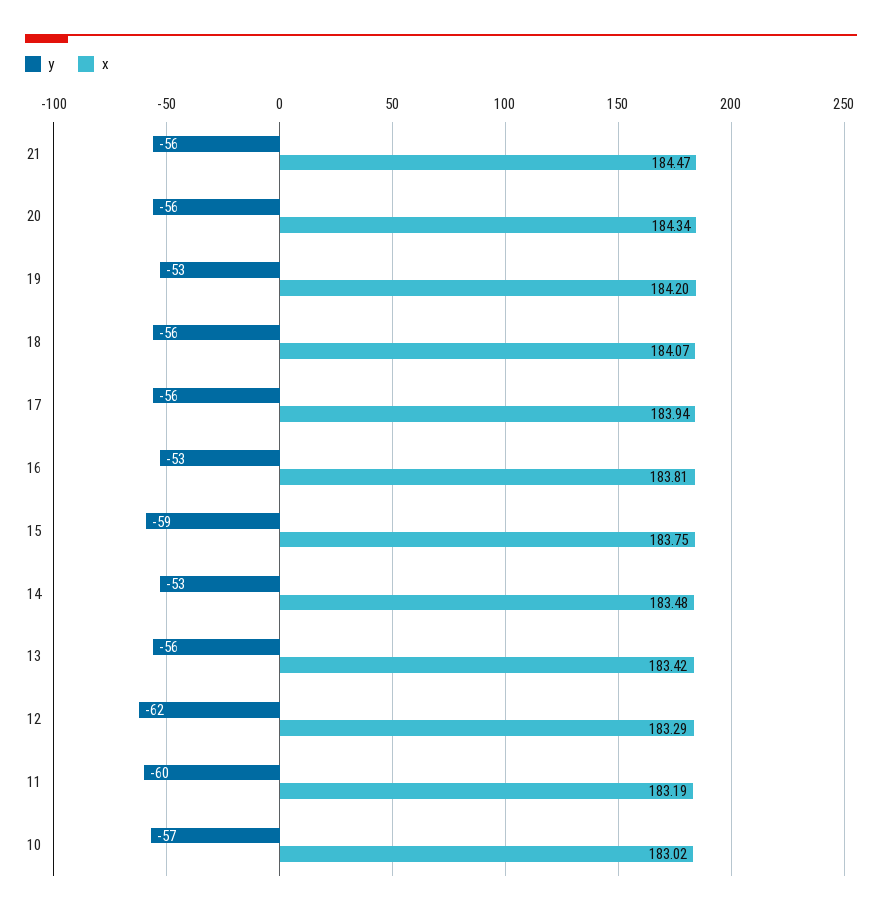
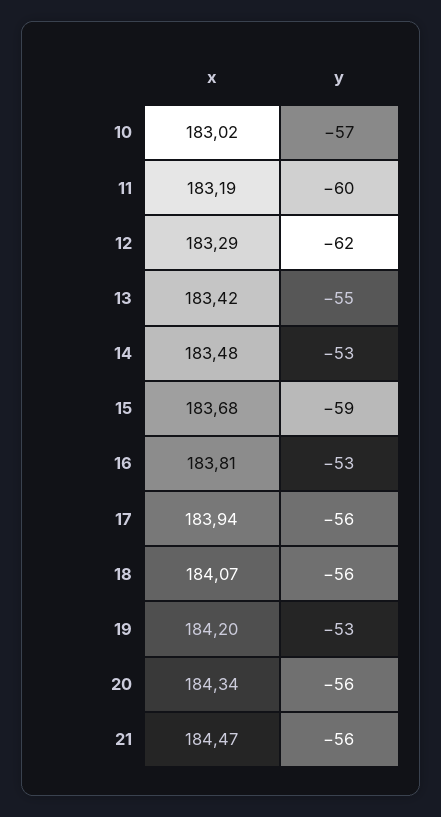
x, 15: 183.75 -> 183.68
y, 13: -56 -> -55

